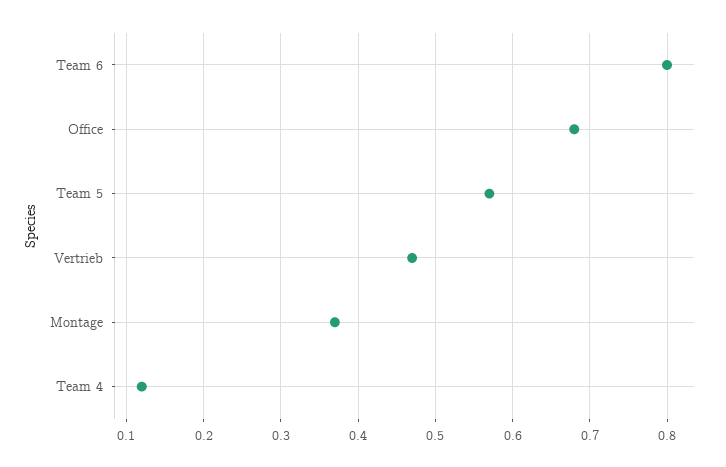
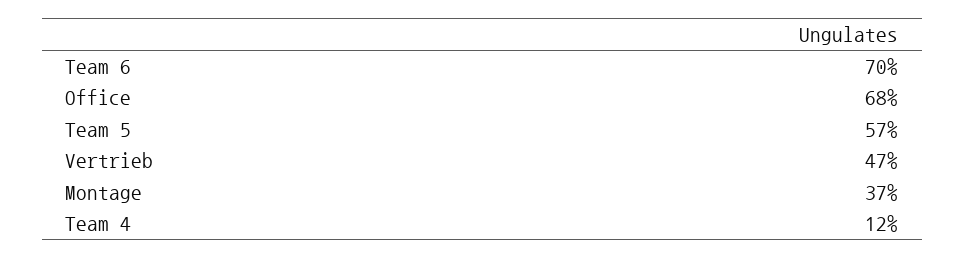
Team 6: 0.8 -> 0.7

